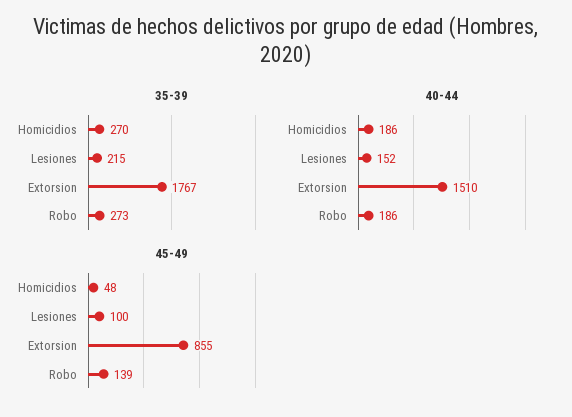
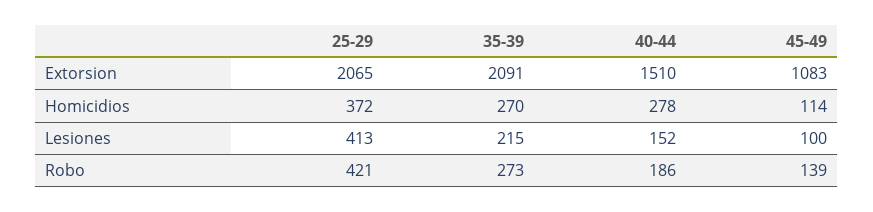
35-39, Extorsion: 1767 -> 2091
40-44, Homicidios: 186 -> 278
45-49, Homicidios: 48 -> 114
45-49, Extorsion: 855 -> 1083
25-29, Extorsion: none -> 2065
25-29, Homicidios: none -> 372
25-29, Lesiones: none -> 413
25-29, Robo: none -> 421

